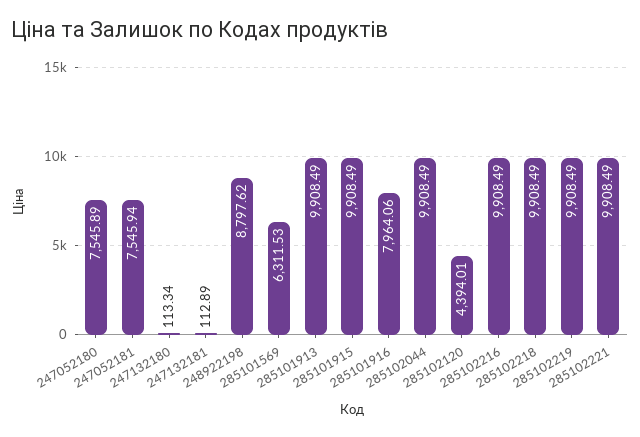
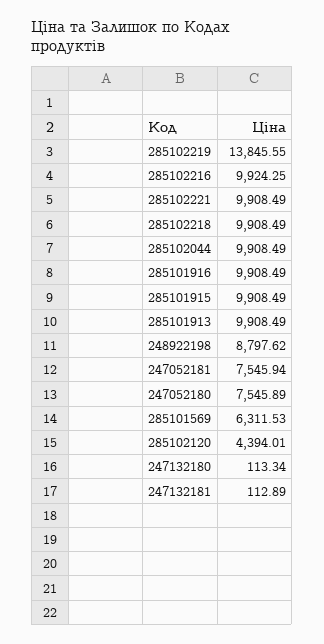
285101916: 7964.06 -> 9908.49
285102216: 9908.49 -> 9924.25
285102219: 9908.49 -> 13845.55

